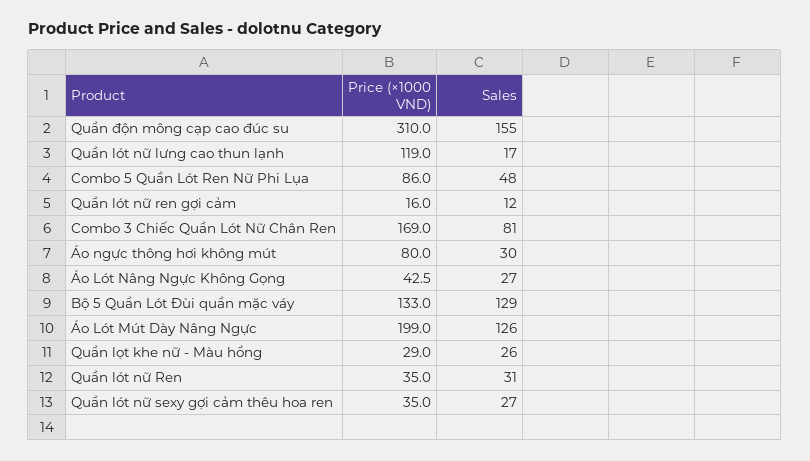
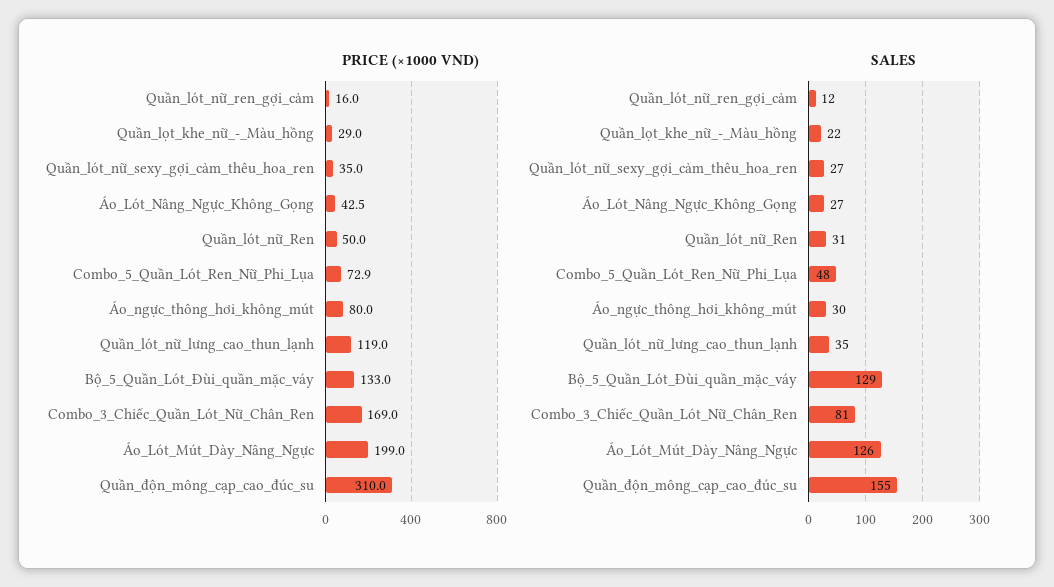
Sales, Quần lót nữ lưng cao thun lạnh: 17 -> 35
Price (×1000 VND), Combo 5 Quần Lót Ren Nữ Phi Lụa: 86 -> 72.9
Sales, Quần lọt khe nữ - Màu hồng: 26 -> 22
Price (×1000 VND), Quần lót nữ Ren: 35 -> 50

